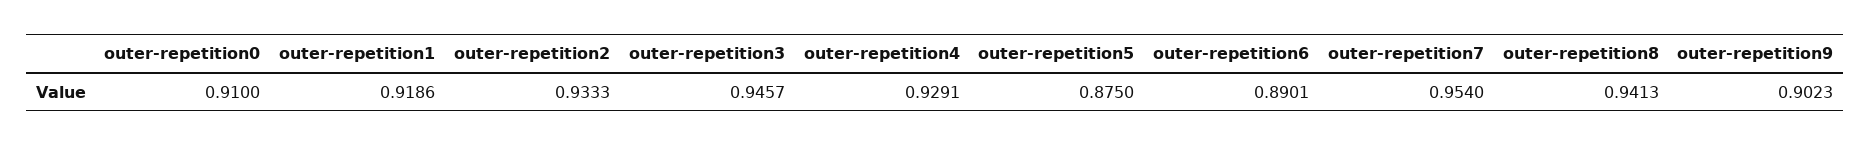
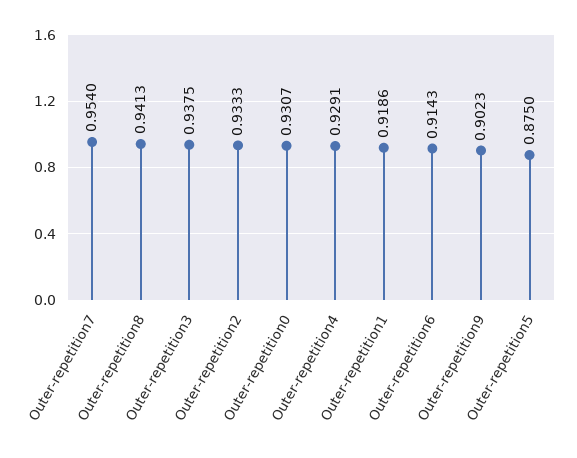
outer-repetition0: 0.91 -> 0.9307
outer-repetition3: 0.9457 -> 0.9375
outer-repetition6: 0.8901 -> 0.9143

